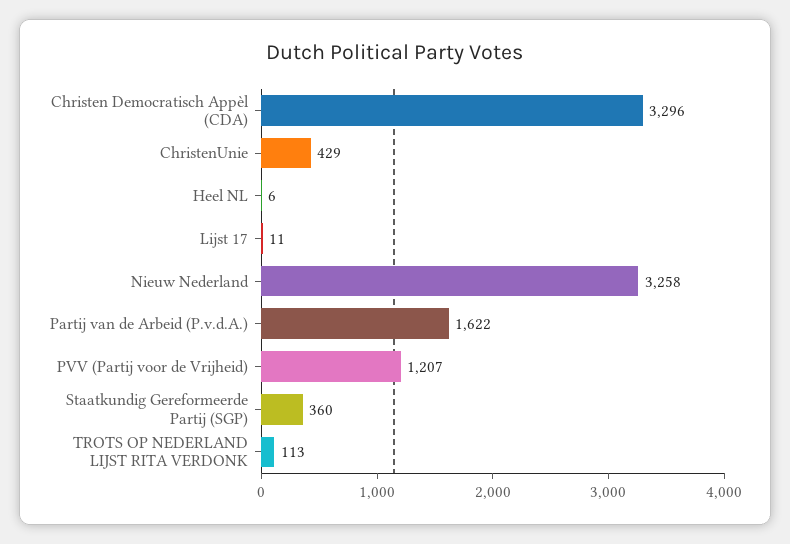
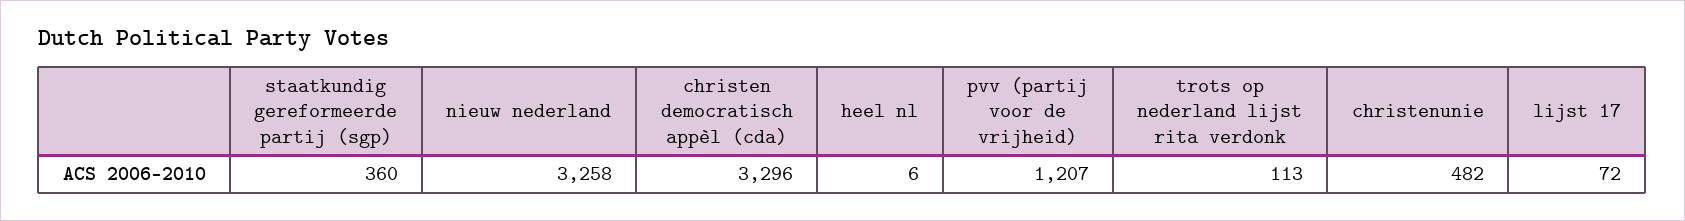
ChristenUnie: 429 -> 482
Lijst 17: 11 -> 72
Partij van de Arbeid (P.v.d.A.): 1622 -> none

